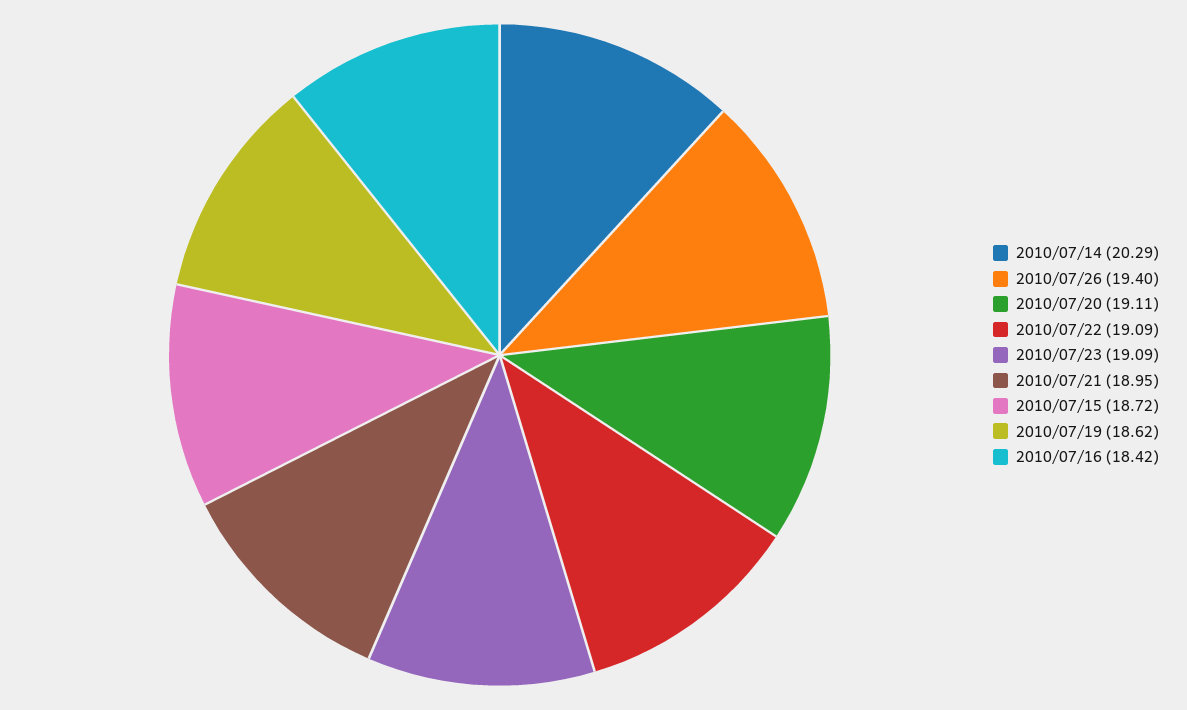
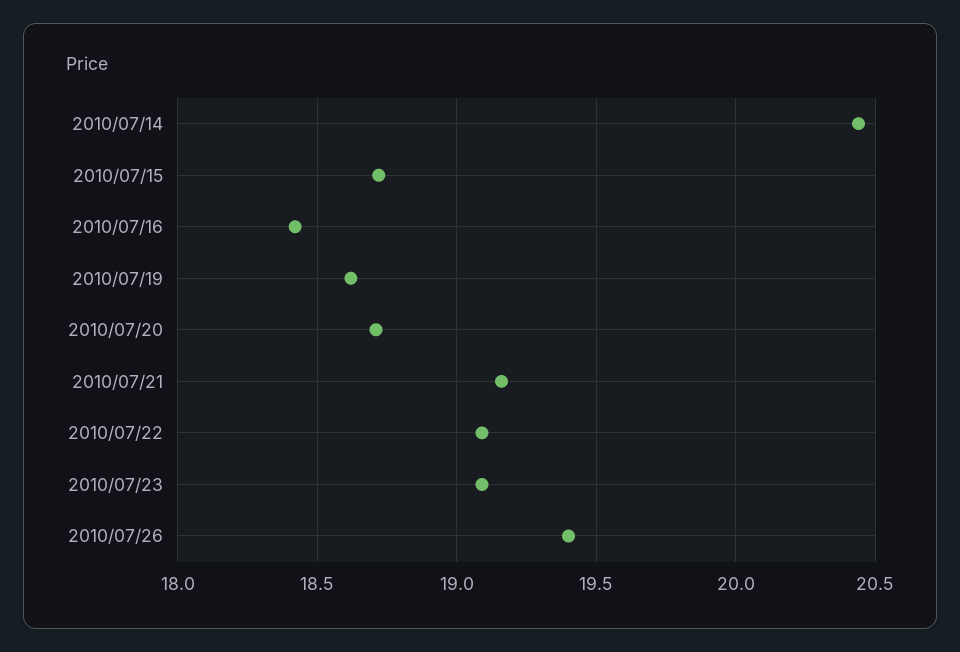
2010/07/14: 20.29 -> 20.45
2010/07/20: 19.11 -> 18.7
2010/07/21: 18.95 -> 19.15

